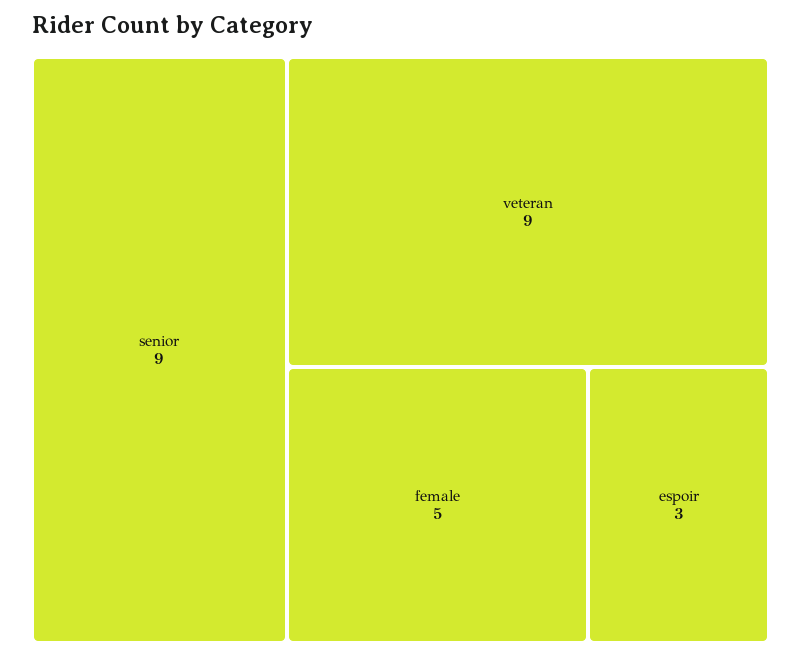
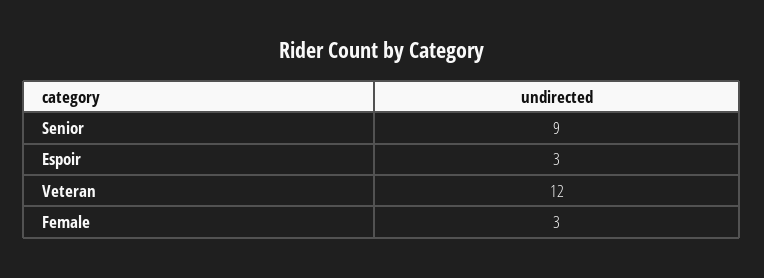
veteran: 9 -> 12
female: 5 -> 3

